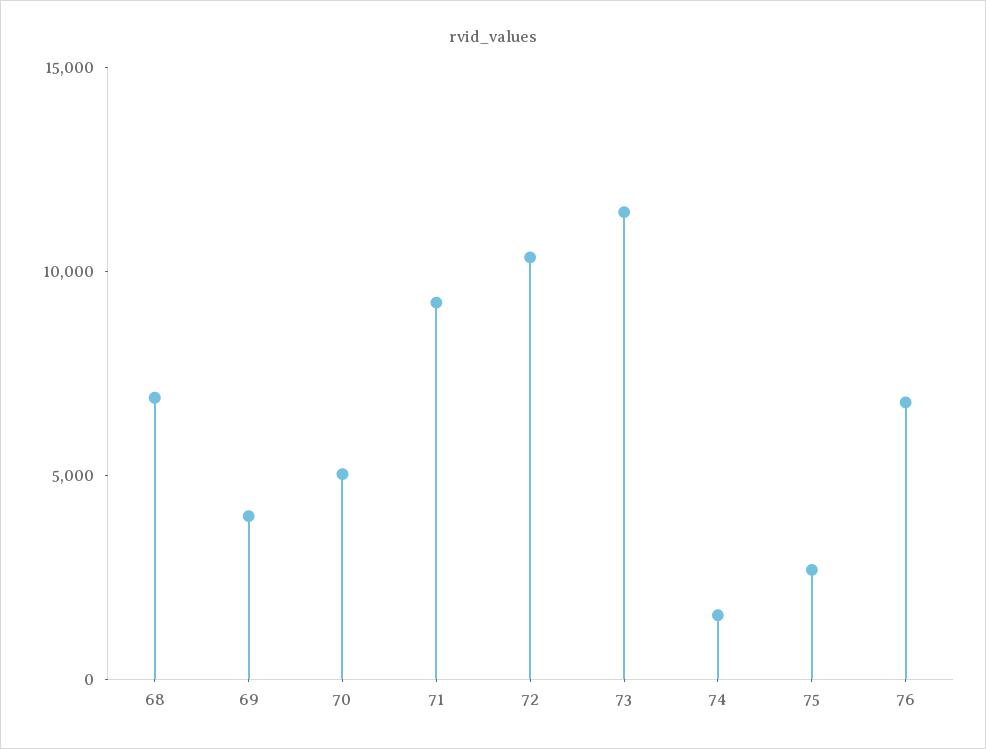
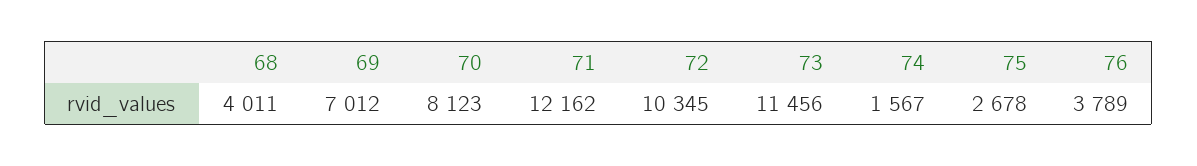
68: 7000 -> 4011
69: 4000 -> 7012
70: 5000 -> 8123
71: 9000 -> 12162
76: 7000 -> 3789

